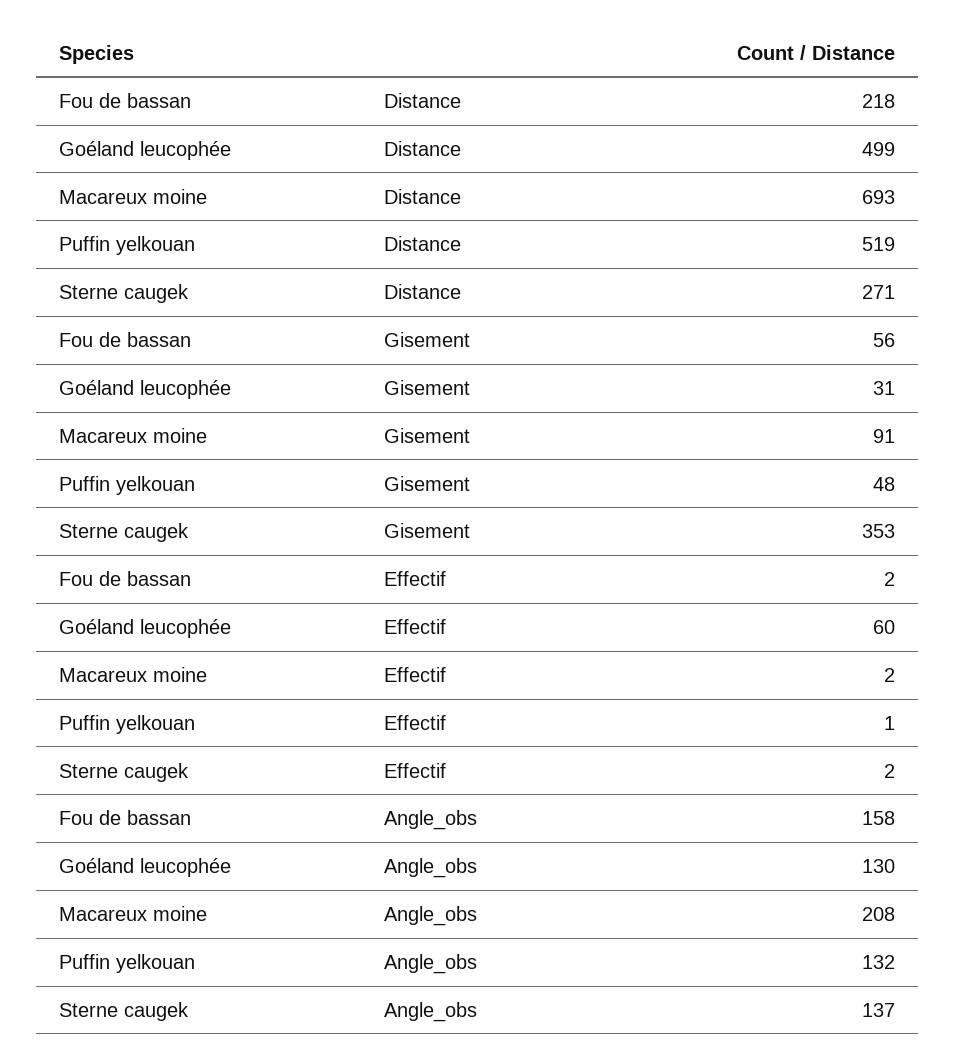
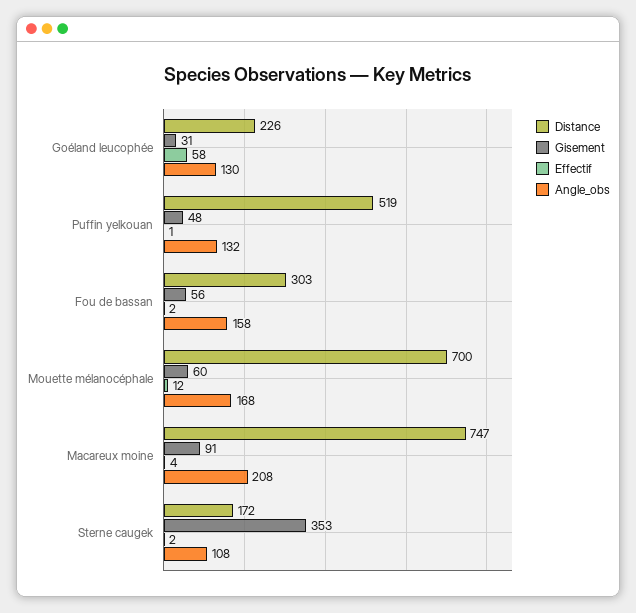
Distance, Fou de bassan: 218 -> 303
Distance, Goéland leucophée: 499 -> 226
Distance, Macareux moine: 693 -> 747
Distance, Sterne caugek: 271 -> 172
Effectif, Goéland leucophée: 60 -> 58
Effectif, Macareux moine: 2 -> 4
Angle_obs, Sterne caugek: 137 -> 108
Distance, Mouette mélanocéphale: none -> 700
Gisement, Mouette mélanocéphale: none -> 60
Effectif, Mouette mélanocéphale: none -> 12
Angle_obs, Mouette mélanocéphale: none -> 168

